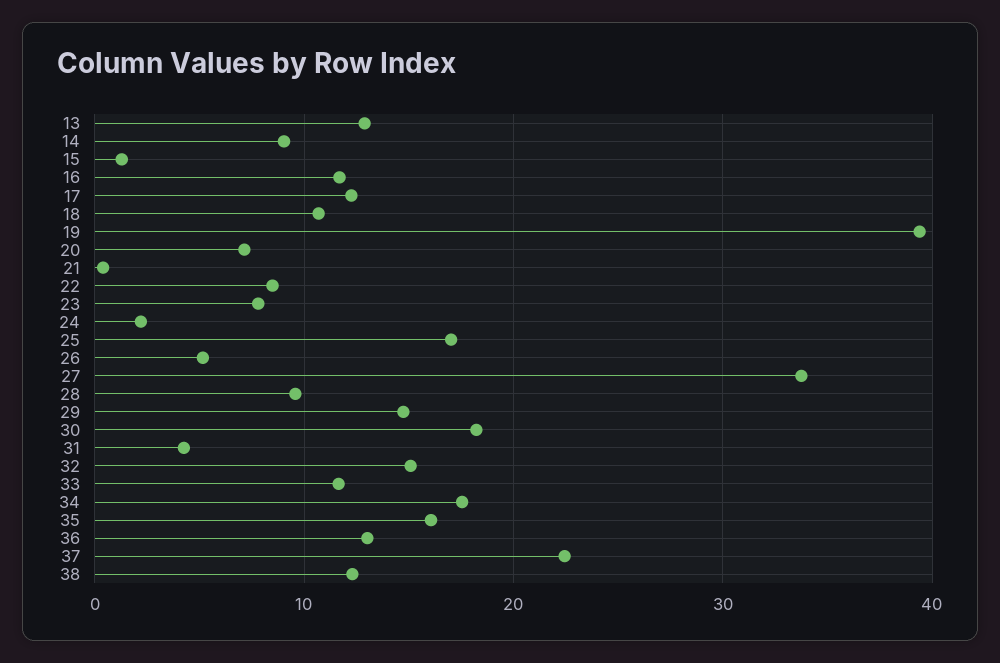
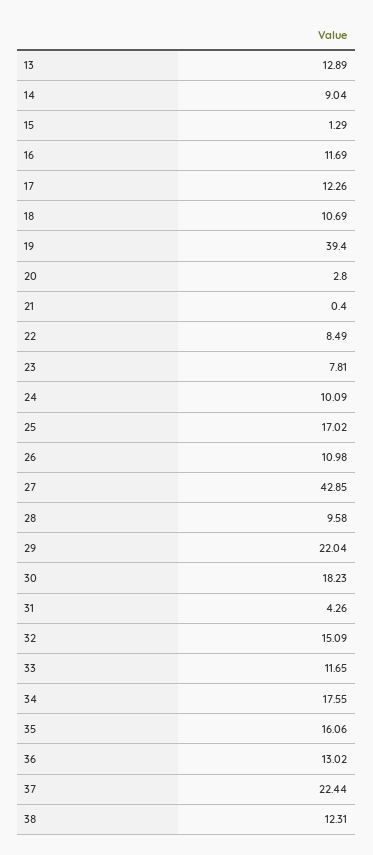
20: 7 -> 2.8
24: 2 -> 10.09
26: 5 -> 10.98
27: 34 -> 42.85
29: 15 -> 22.04

